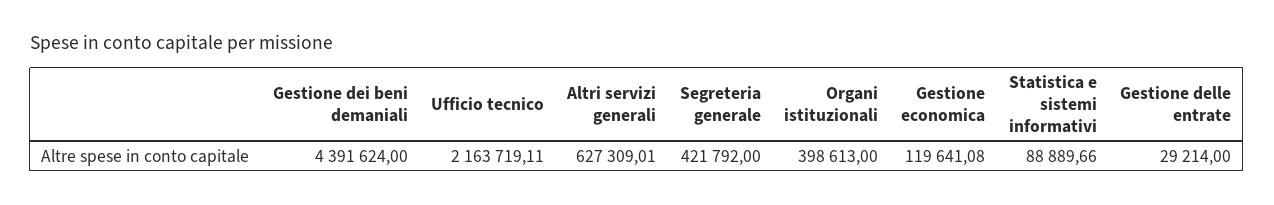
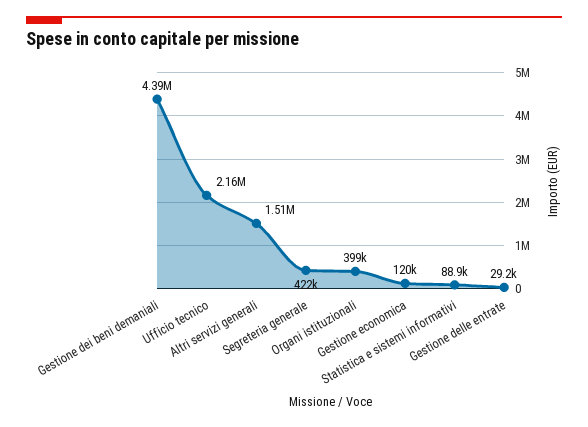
Altri servizi generali: 627309.01 -> 1510000

